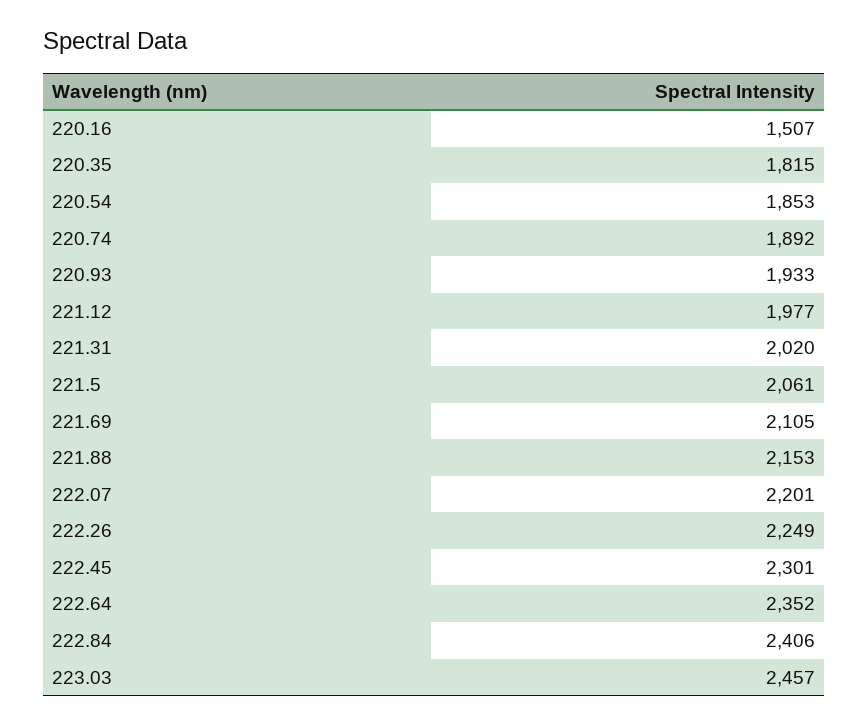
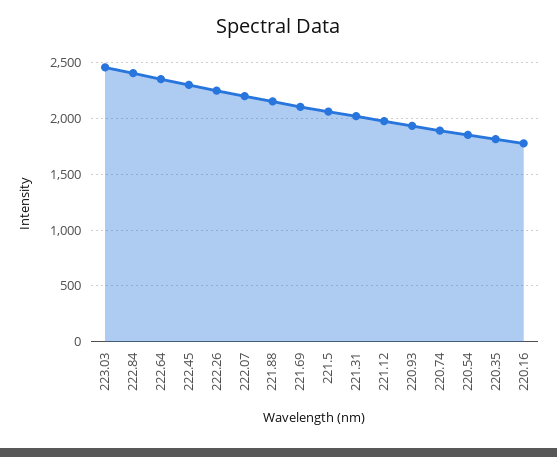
220.16: 1507 -> 1800

